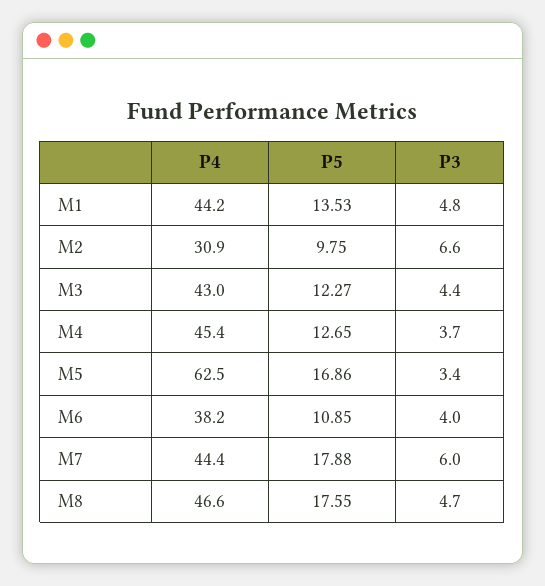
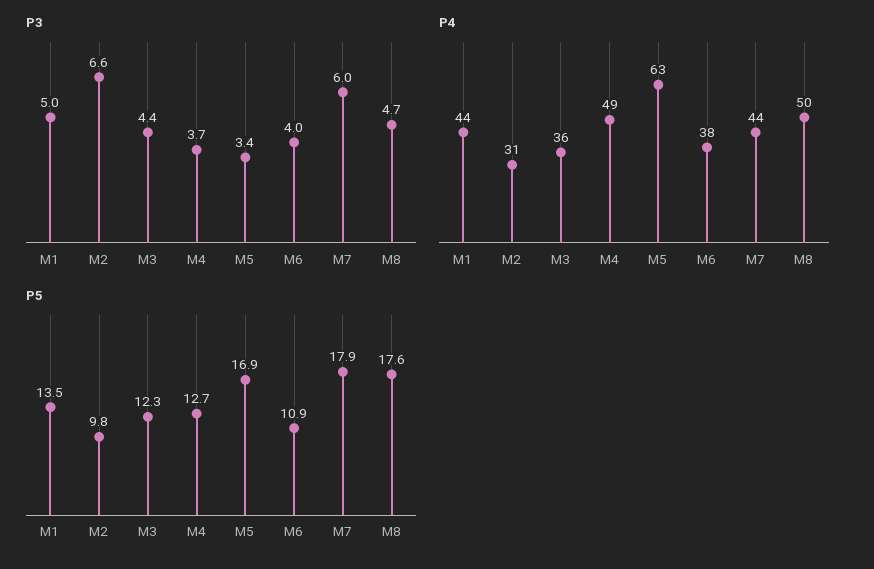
P3, M1: 4.8 -> 5
P4, M3: 43 -> 36
P4, M4: 45.4 -> 49
P4, M8: 46.6 -> 50

